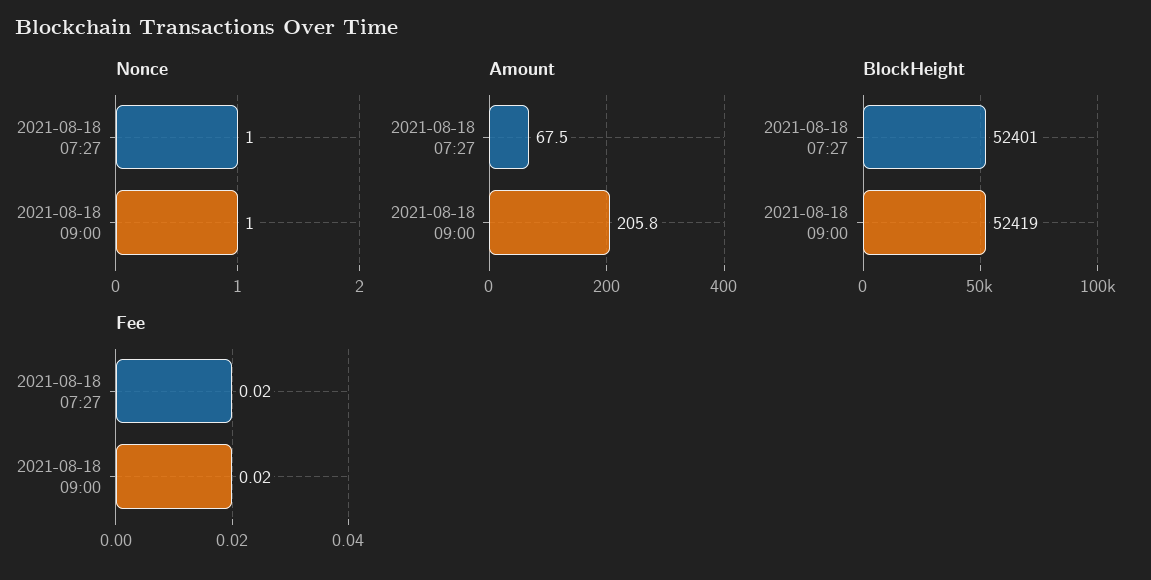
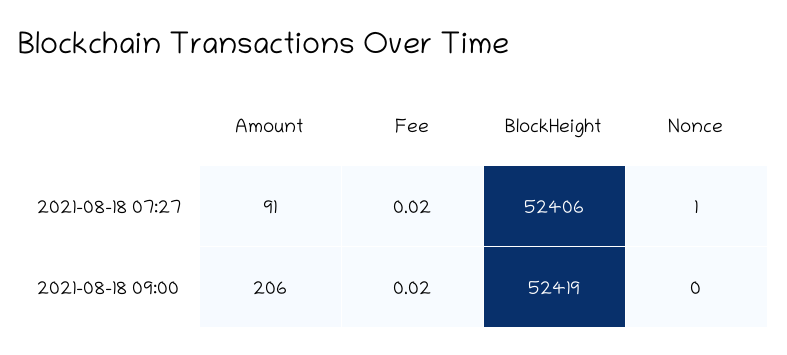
Nonce, 2021-08-18 09:00: 1 -> 0
Amount, 2021-08-18 07:27: 67.5 -> 91
BlockHeight, 2021-08-18 07:27: 52401 -> 52406

